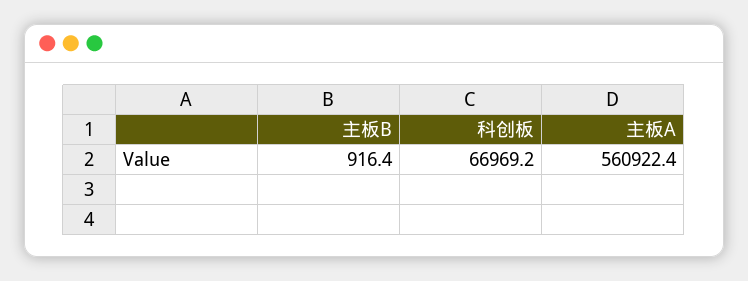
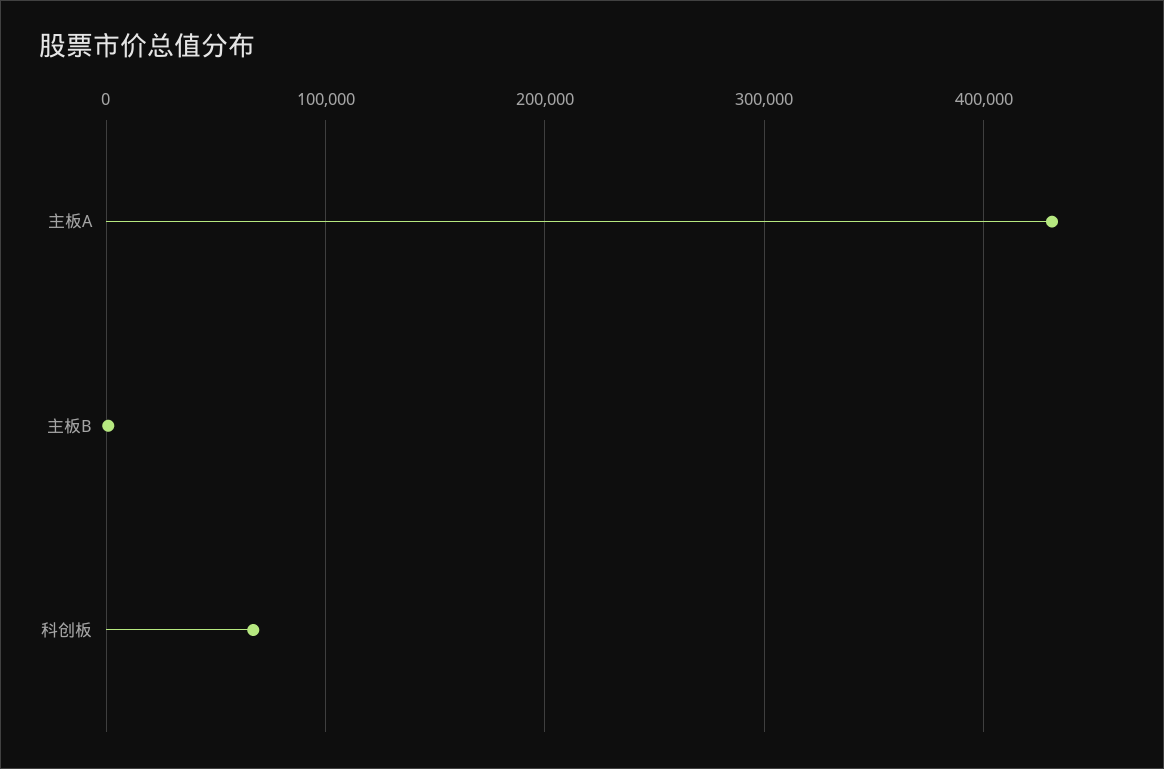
主板A: 560922.4 -> 430000

